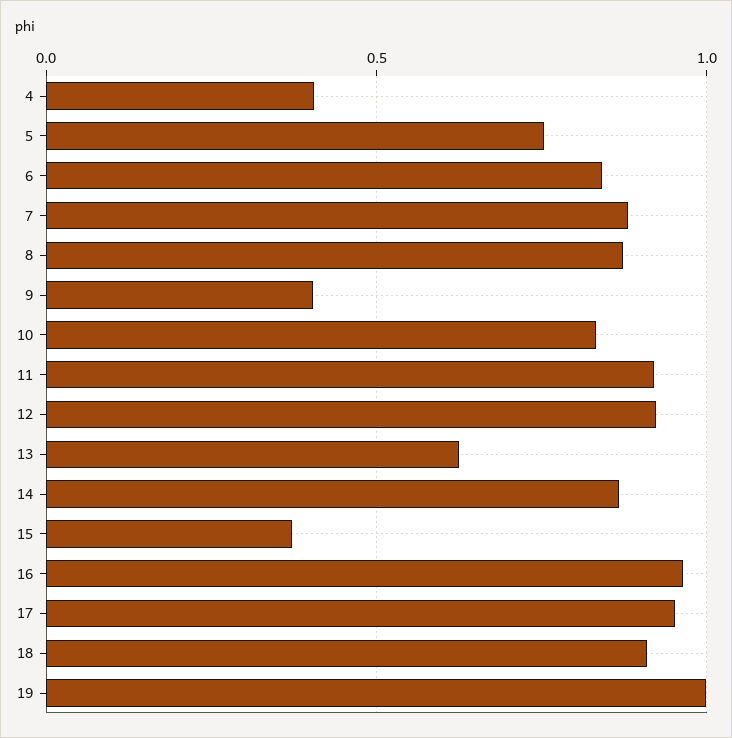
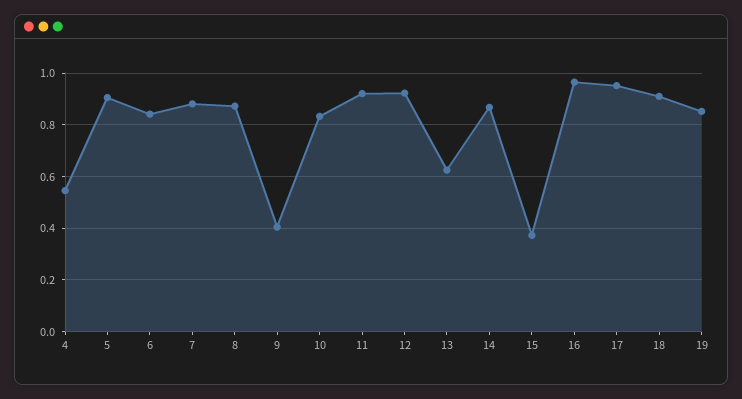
4: 0.4 -> 0.55
5: 0.75 -> 0.9
19: 1 -> 0.85

